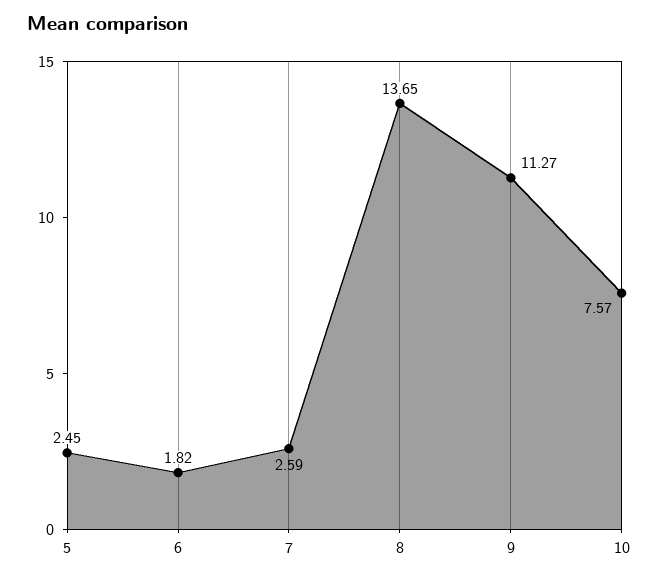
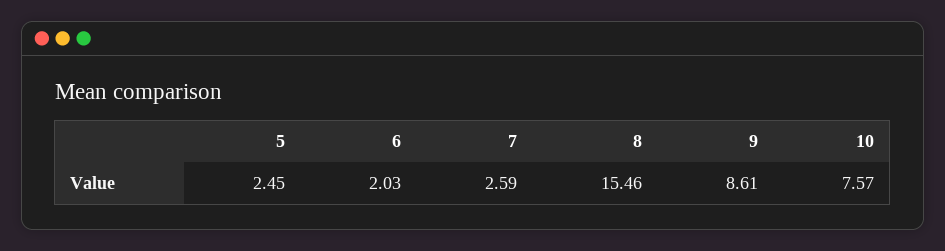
6: 1.82 -> 2.03
8: 13.65 -> 15.46
9: 11.27 -> 8.61

